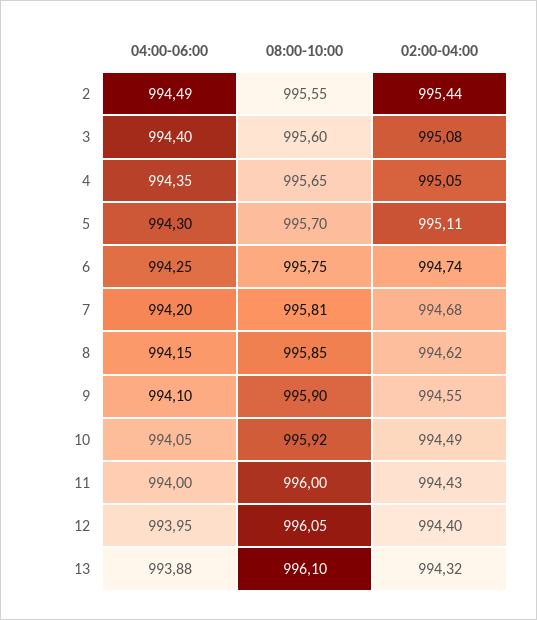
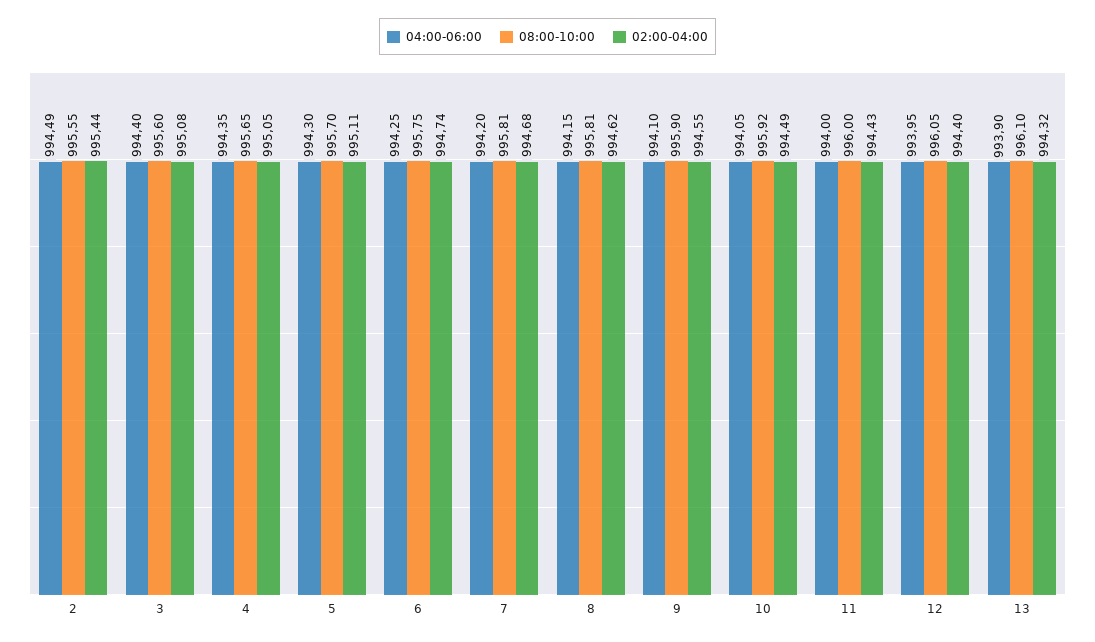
08:00-10:00, 8: 995.85 -> 995.81
04:00-06:00, 13: 993.88 -> 993.9

